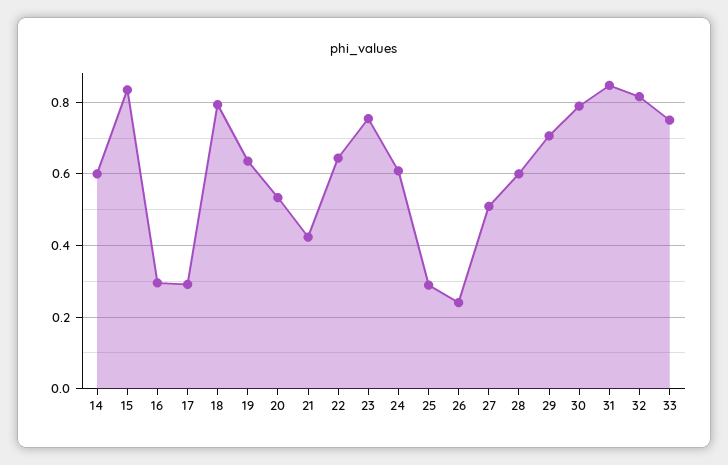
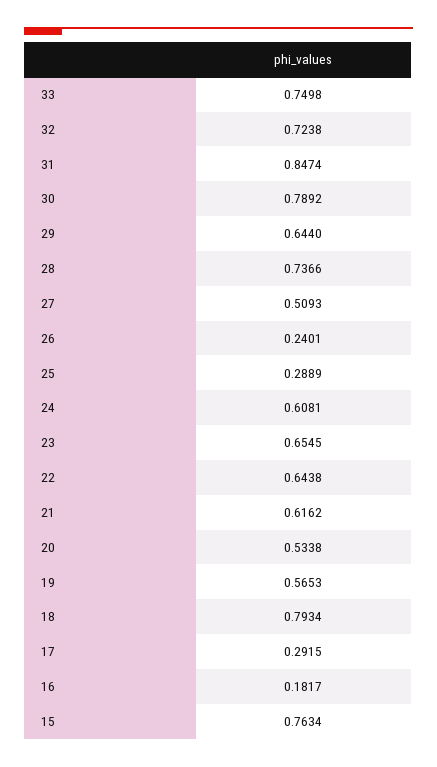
14: 0.6 -> none
15: 0.84 -> 0.7634
16: 0.3 -> 0.1817
19: 0.64 -> 0.5653
21: 0.42 -> 0.6162
23: 0.76 -> 0.6545
28: 0.6 -> 0.7366
29: 0.7 -> 0.644
32: 0.82 -> 0.7238

